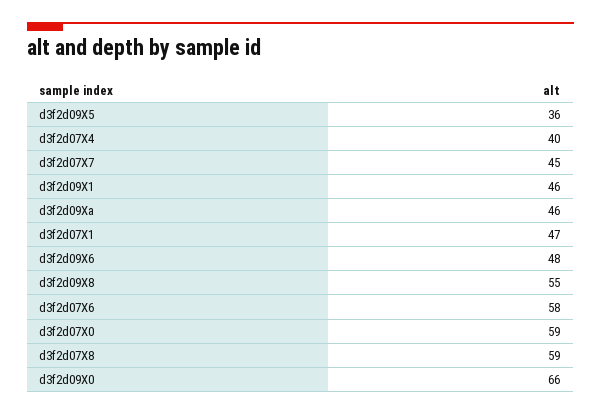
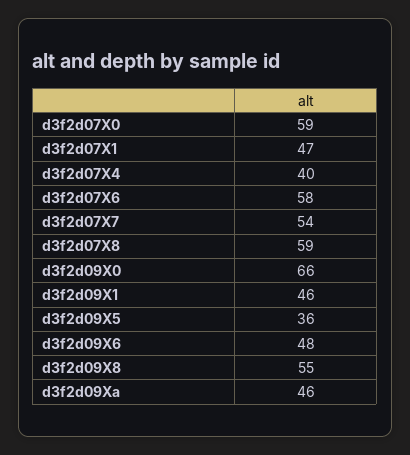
d3f2d07X7: 45 -> 54

